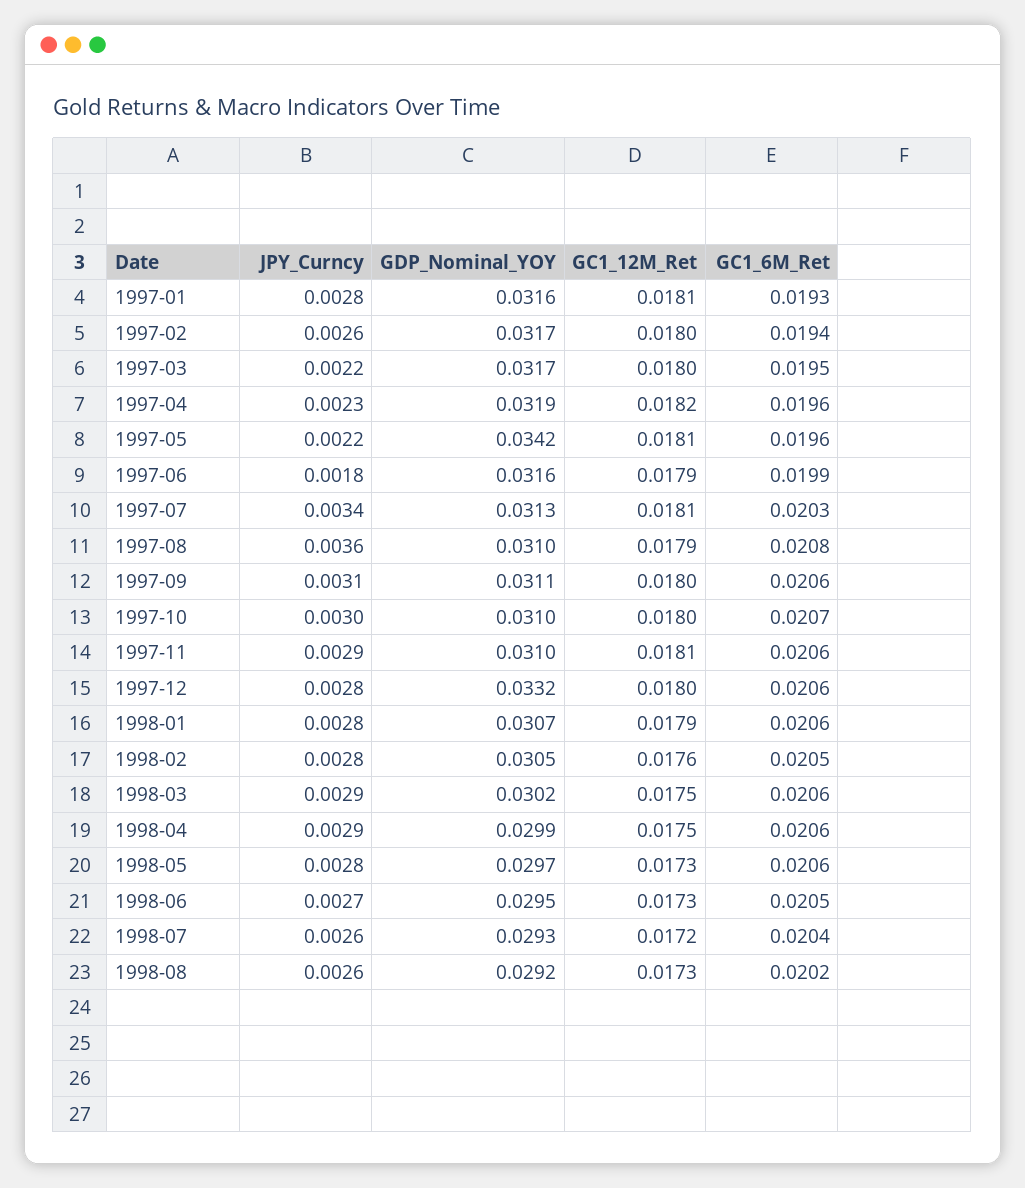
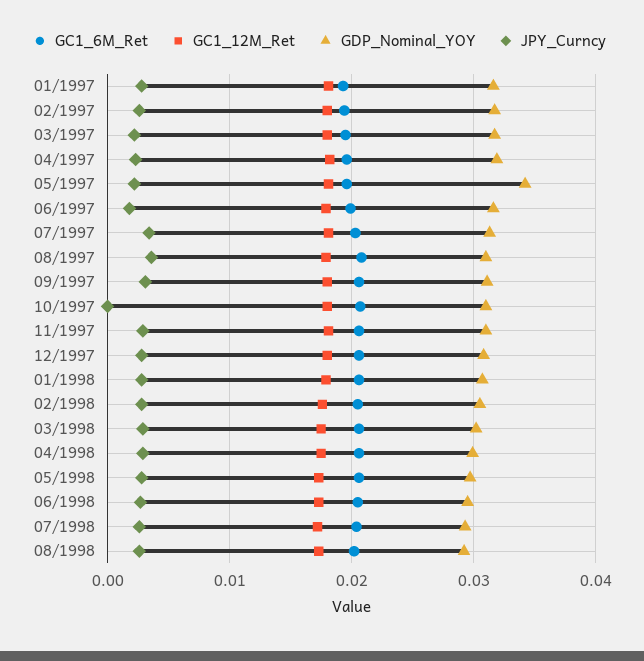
JPY_Curncy, 1997-10: 0.003 -> 0
GDP_Nominal_YOY, 1997-12: 0.0332 -> 0.031

